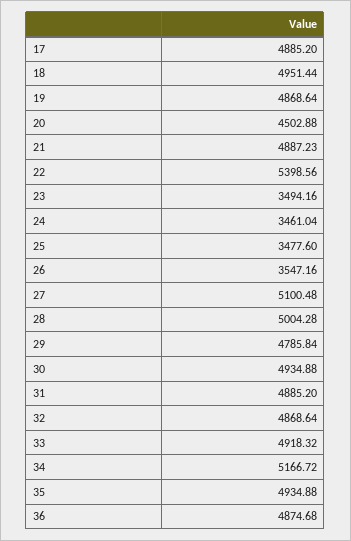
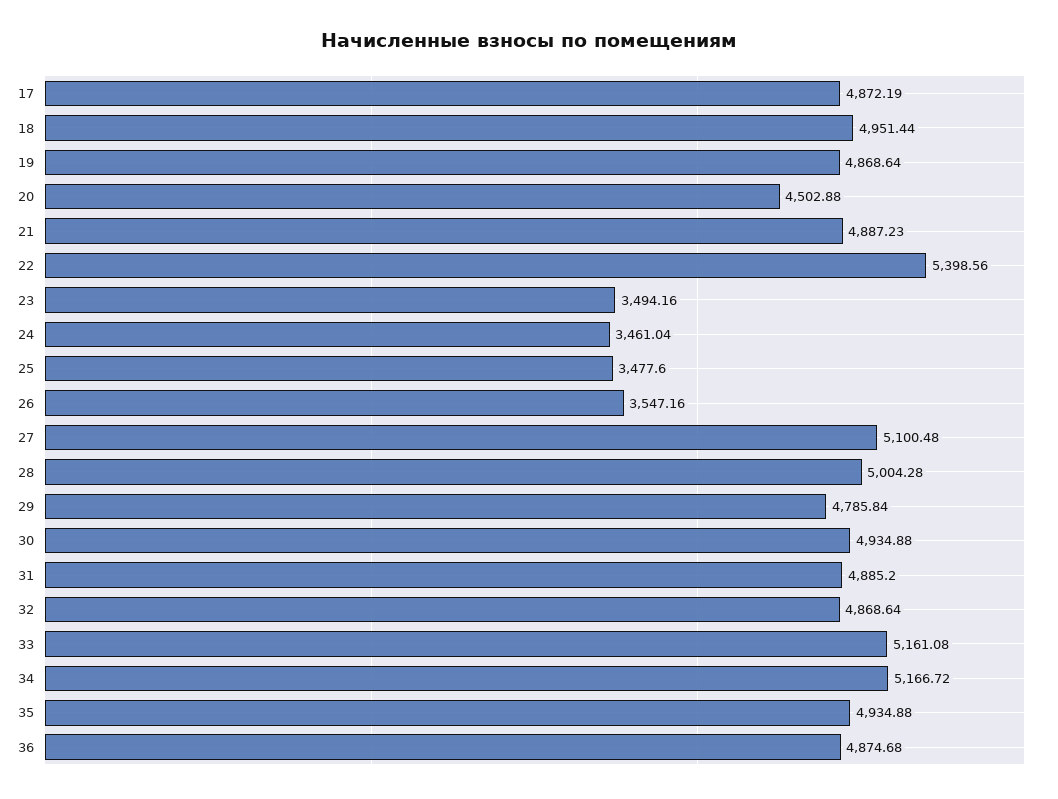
17: 4885.2 -> 4872.19
33: 4918.32 -> 5161.08

